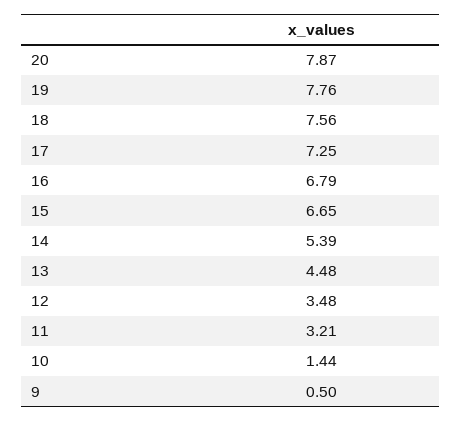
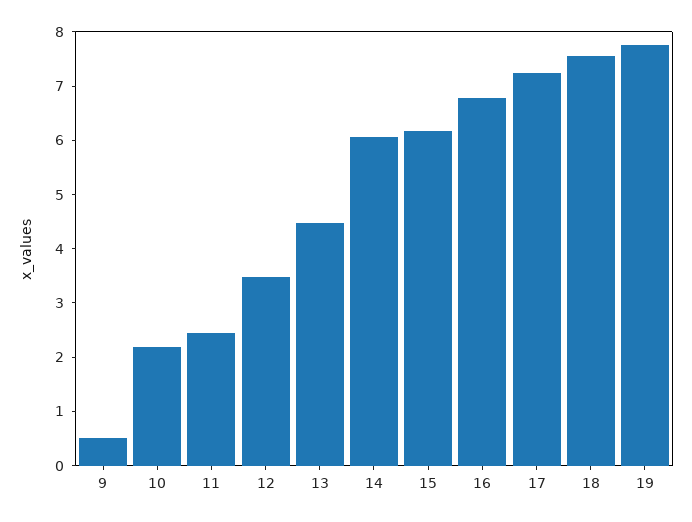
20: 7.87 -> none
15: 6.65 -> 6.2
14: 5.39 -> 6
11: 3.21 -> 2.4
10: 1.44 -> 2.2

